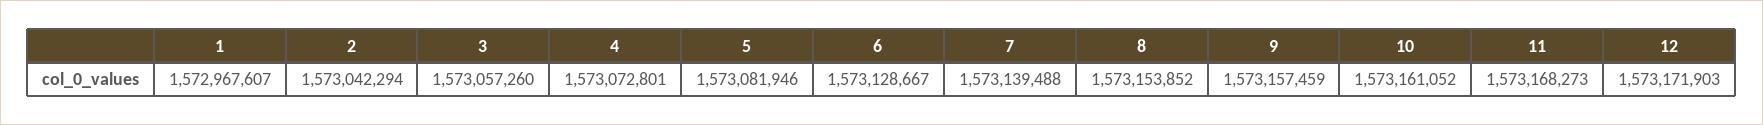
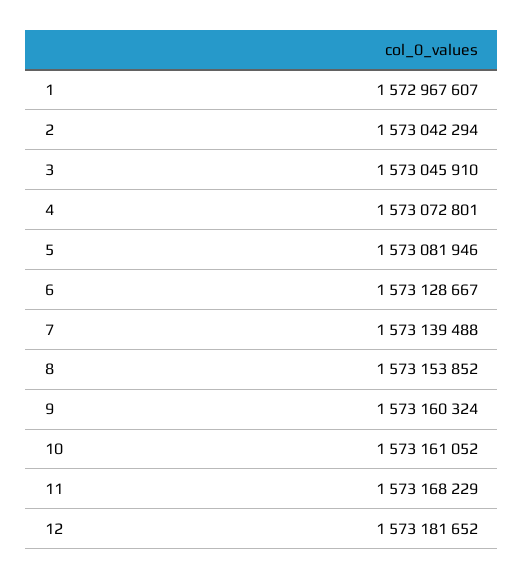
3: 1573057260 -> 1573045910
9: 1573157459 -> 1573160324
11: 1573168273 -> 1573168229
12: 1573171903 -> 1573181652

